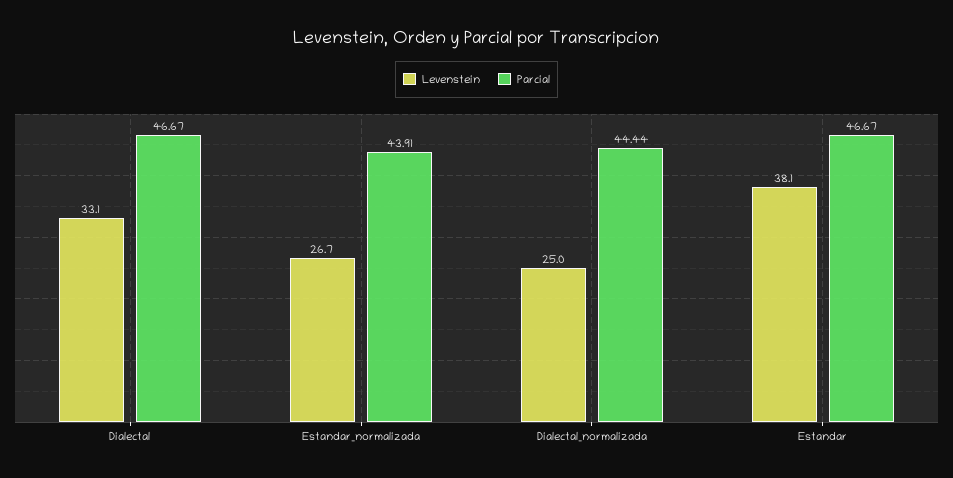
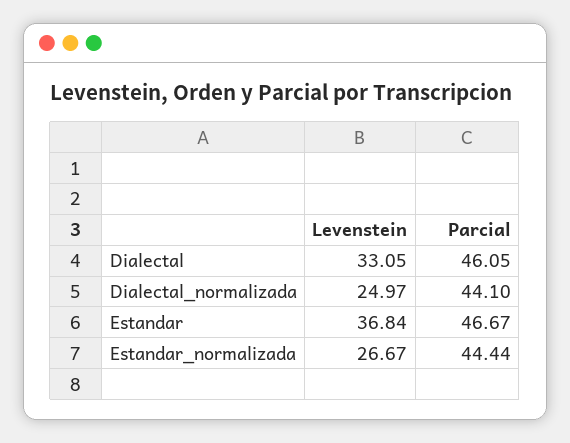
Parcial, Dialectal: 46.67 -> 46.05
Parcial, Estandar_normalizada: 43.91 -> 44.44
Parcial, Dialectal_normalizada: 44.44 -> 44.1
Levenstein, Estandar: 38.1 -> 36.84

